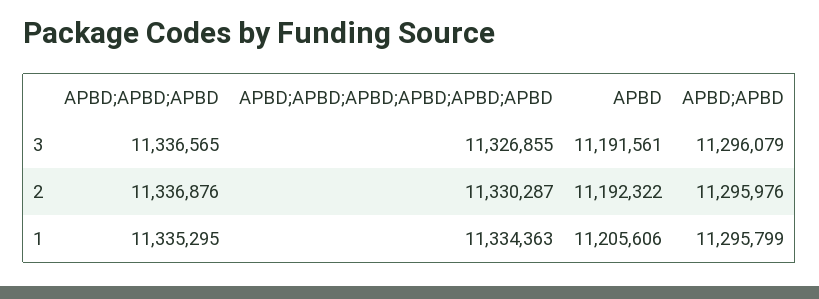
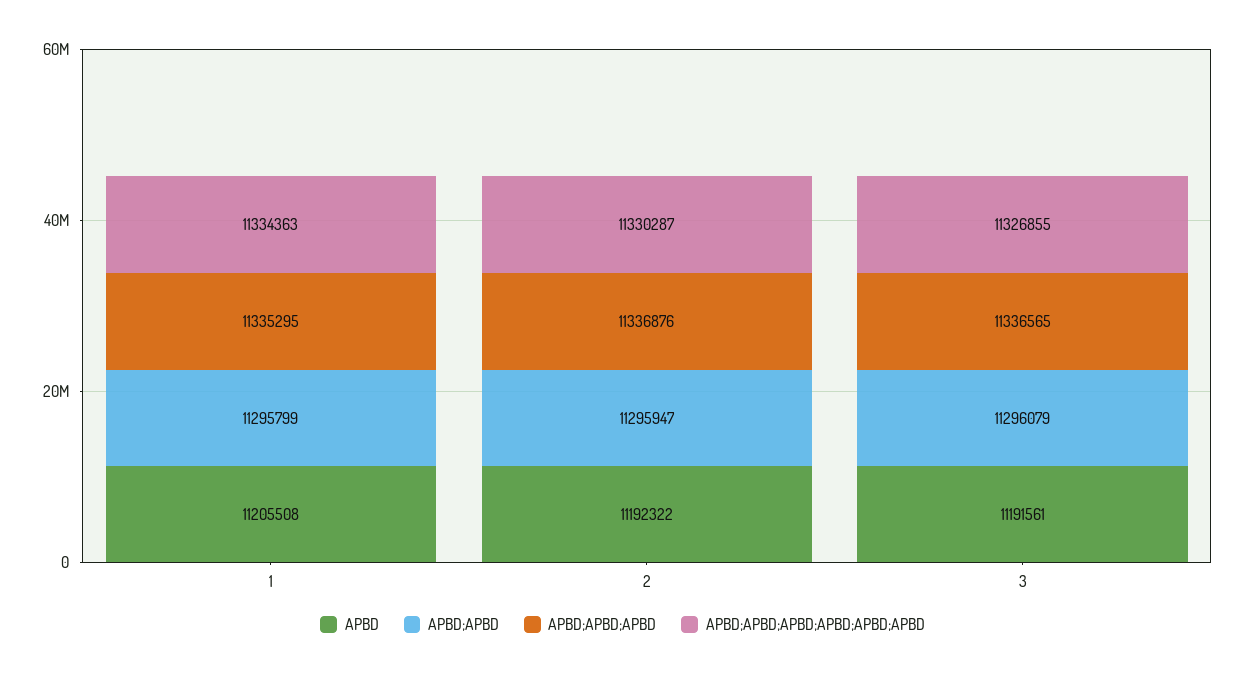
APBD;APBD, 2: 11295976 -> 11295947
APBD, 1: 11205606 -> 11205508

